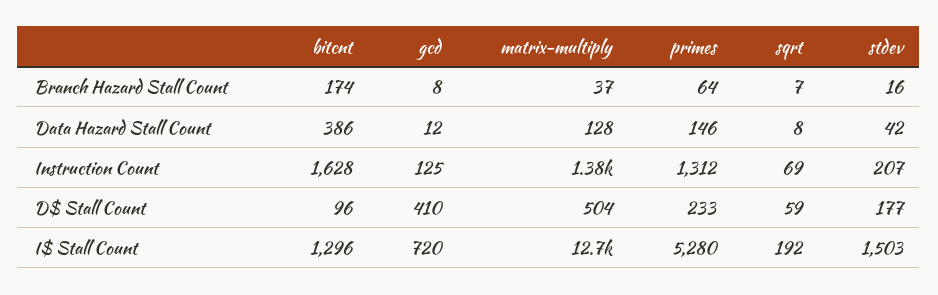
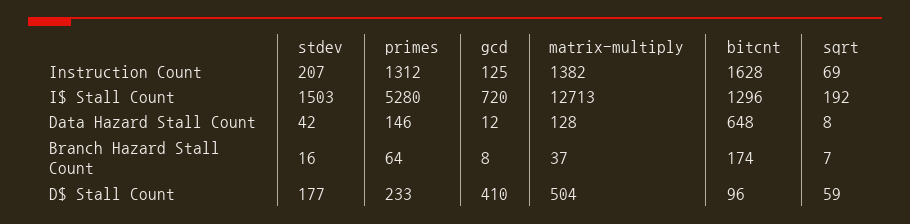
bitcnt, Data Hazard Stall Count: 386 -> 648

